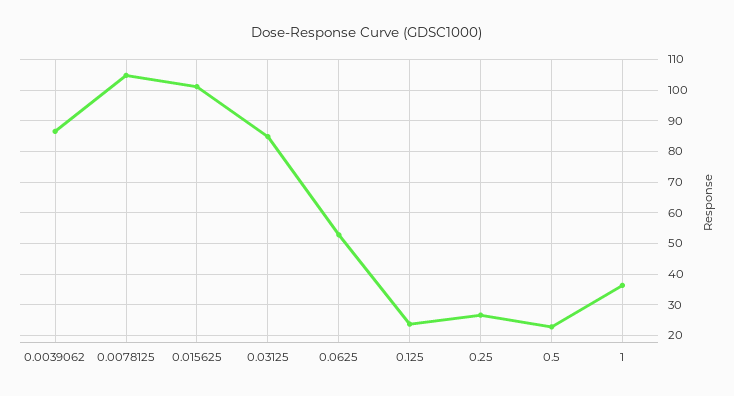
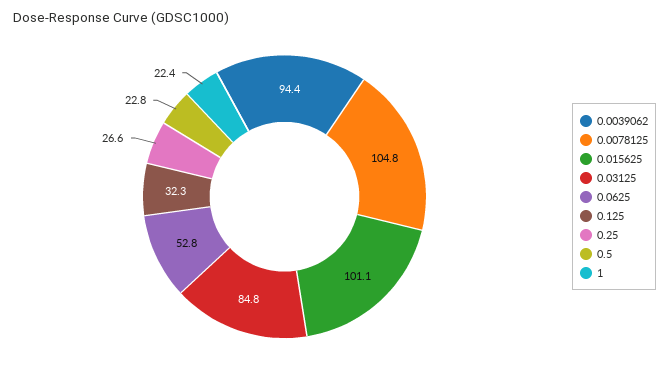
0.0039062: 86 -> 94.4
0.125: 24 -> 32.3
1: 36 -> 22.4

